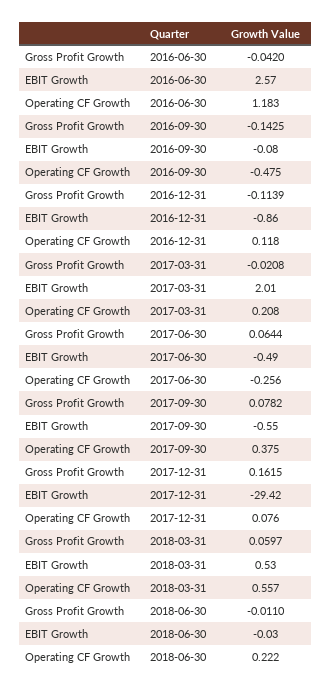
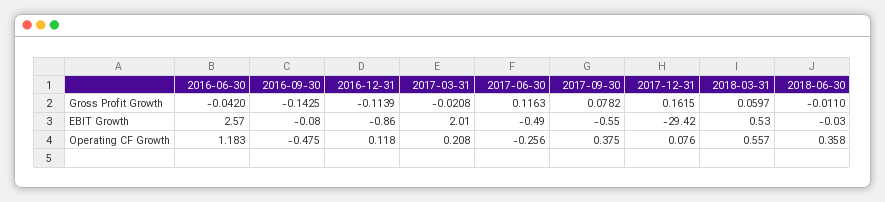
Gross Profit Growth, 2017-06-30: 0.0644 -> 0.1163
Operating CF Growth, 2018-06-30: 0.222 -> 0.358

